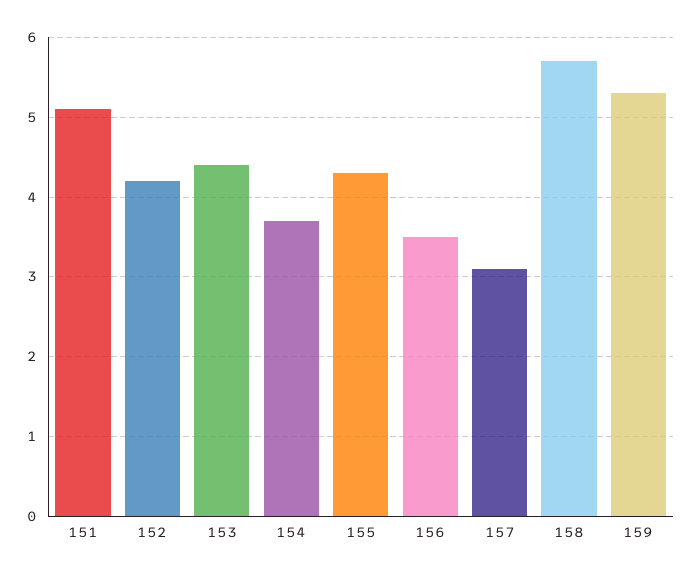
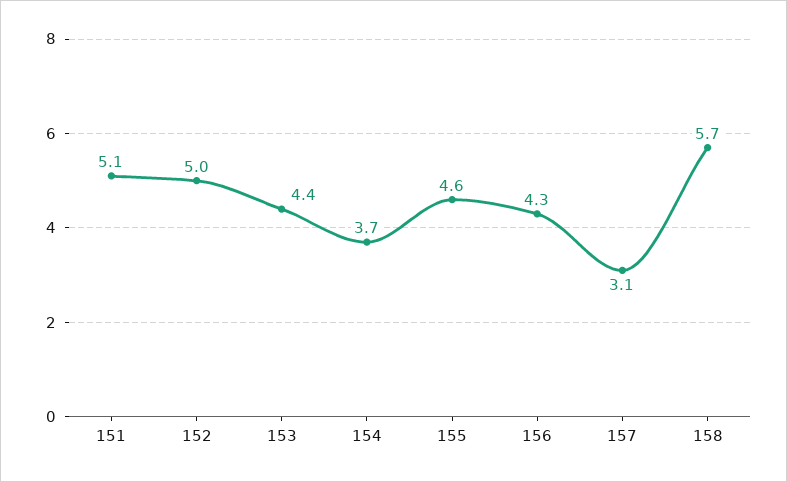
152: 4.2 -> 5
155: 4.3 -> 4.6
156: 3.5 -> 4.3
159: 5.3 -> none

